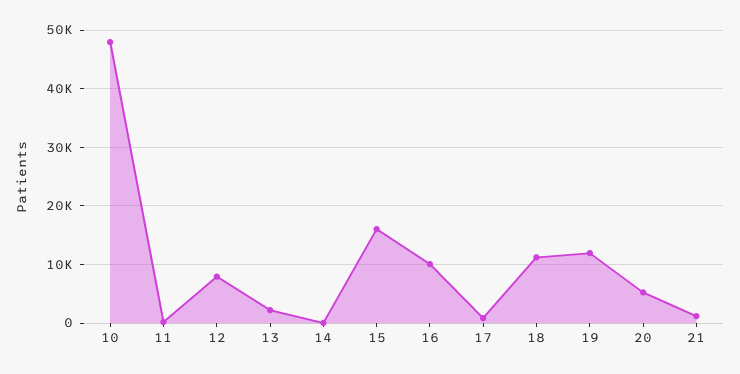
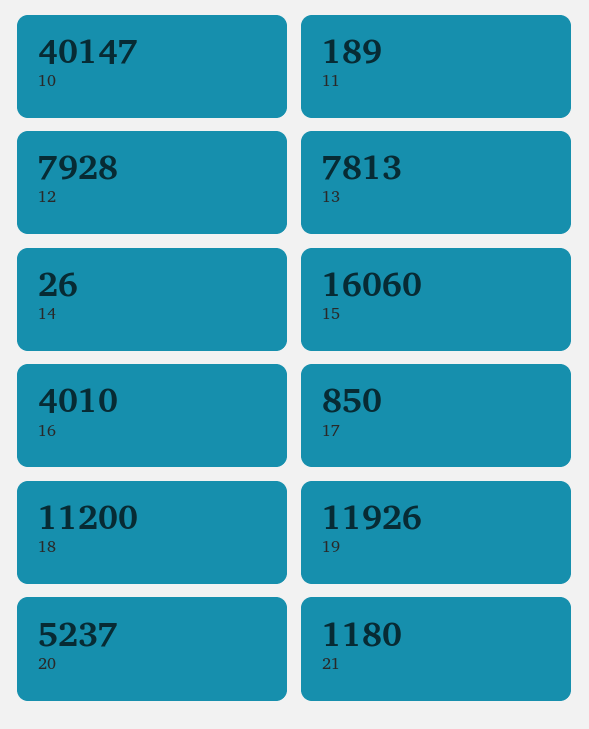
10: 48000 -> 40147
13: 2000 -> 7813
16: 10000 -> 4010

